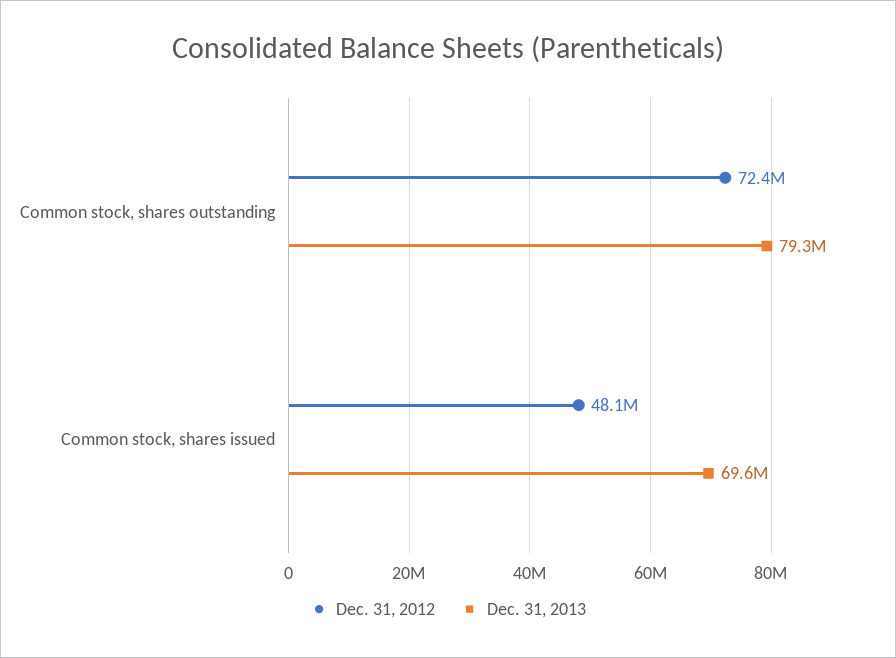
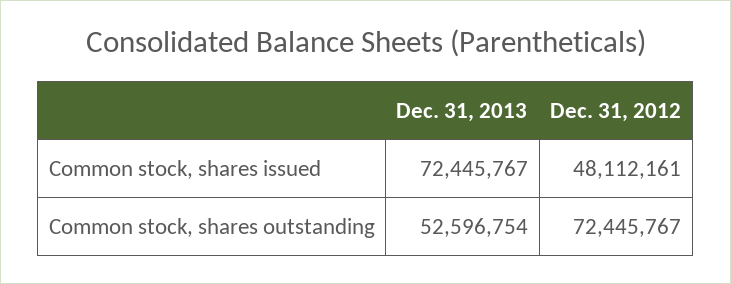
Dec. 31, 2013, Common stock, shares outstanding: 79300000 -> 52596754
Dec. 31, 2013, Common stock, shares issued: 69600000 -> 72445767

